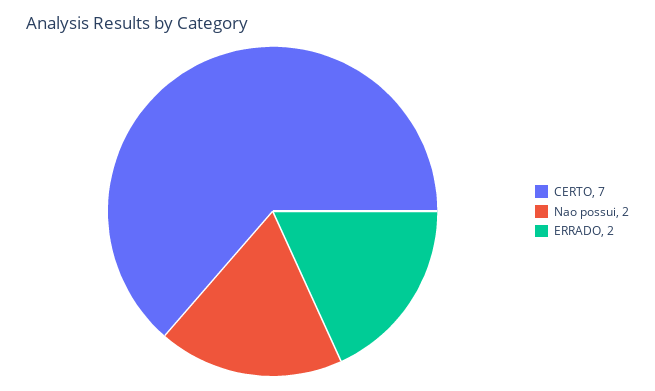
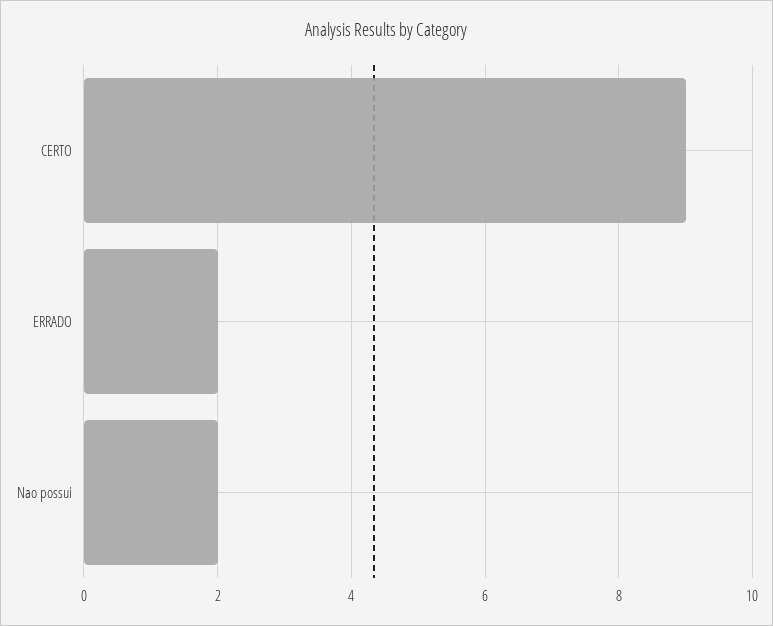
CERTO: 7 -> 9

